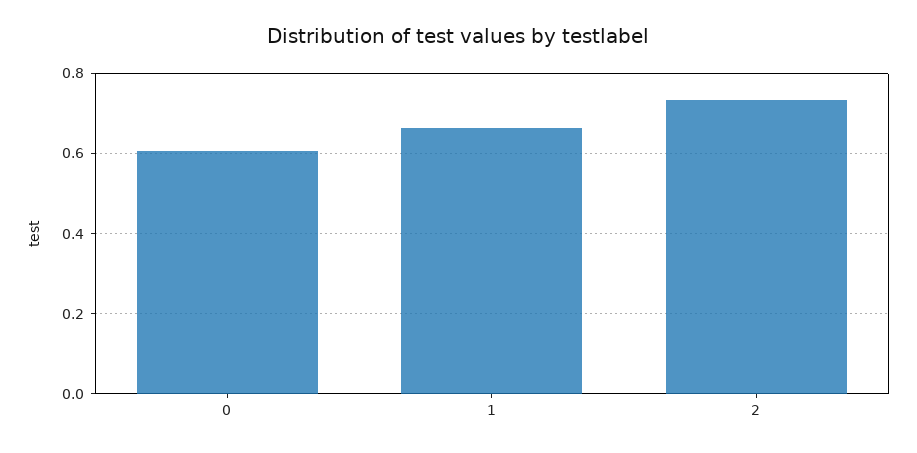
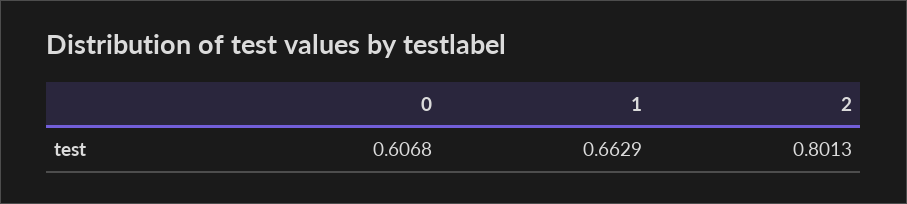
2: 0.74 -> 0.8013

